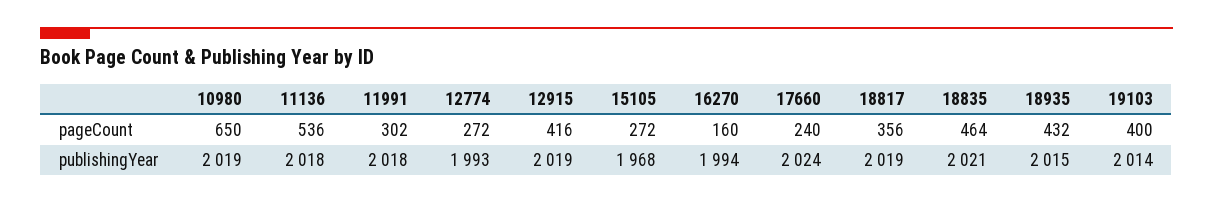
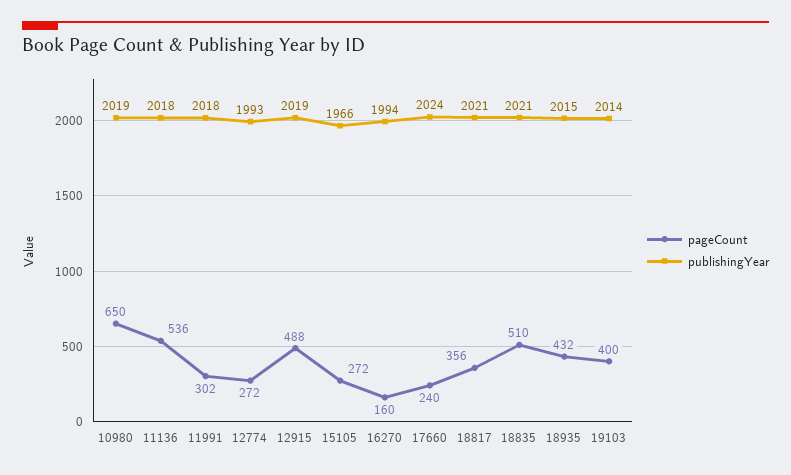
pageCount, 12915: 416 -> 488
pageCount, 18835: 464 -> 510
publishingYear, 15105: 1968 -> 1966
publishingYear, 18817: 2019 -> 2021

